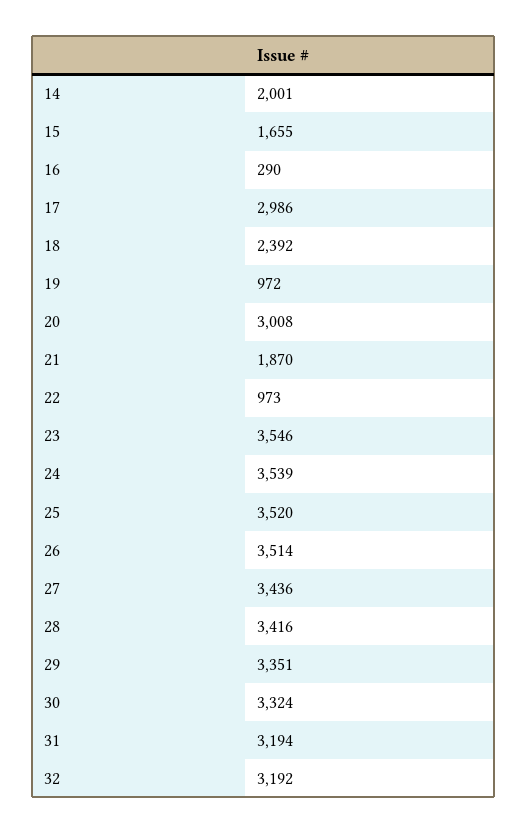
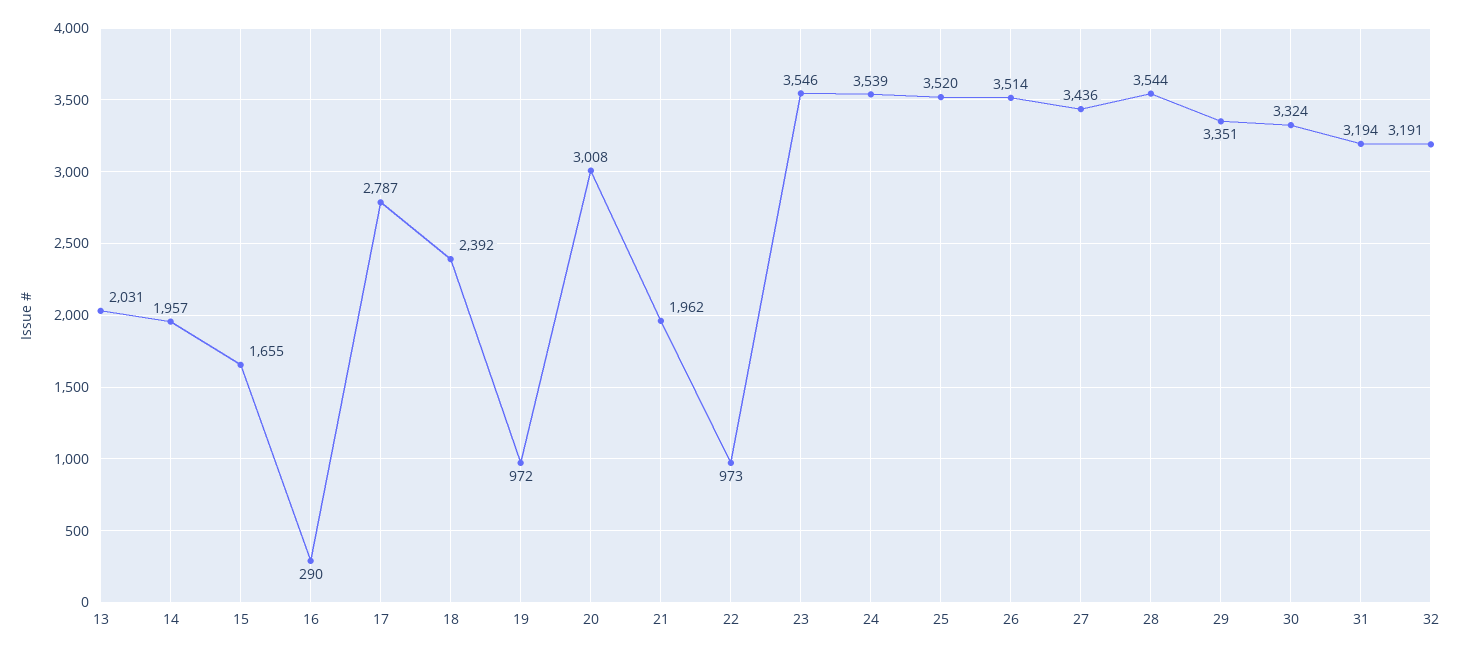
14: 2001 -> 1957
17: 2986 -> 2787
21: 1870 -> 1962
28: 3416 -> 3544
32: 3192 -> 3191
13: none -> 2031

